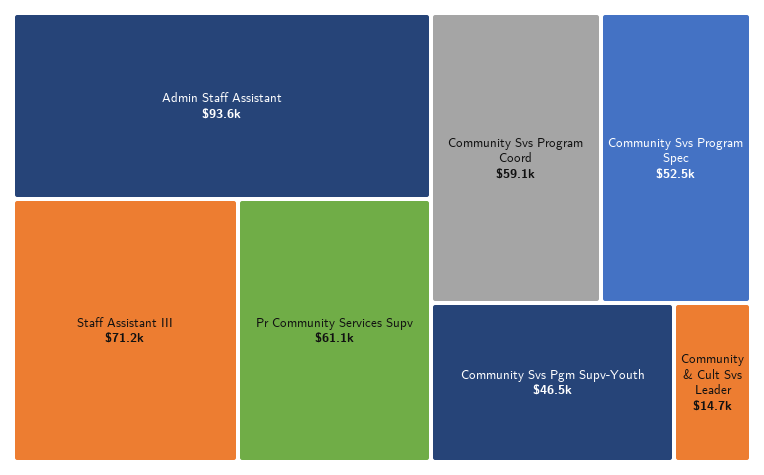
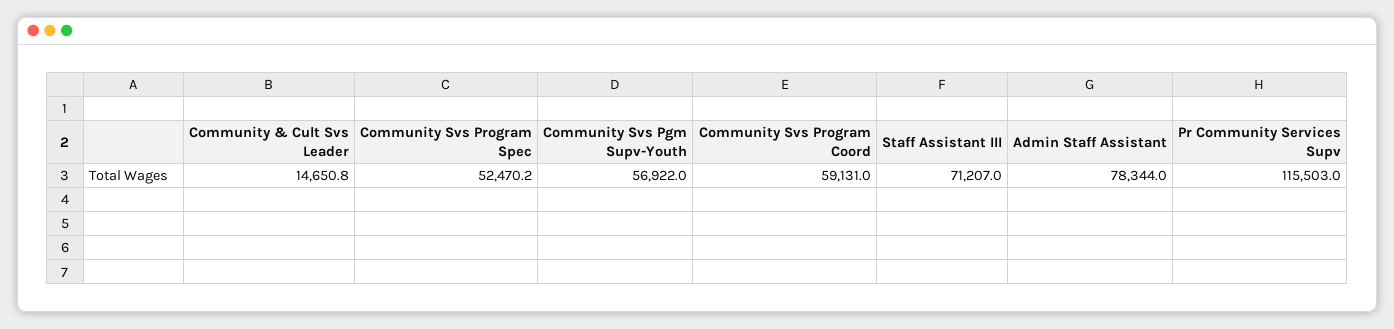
Admin Staff Assistant: 93600 -> 78344
Pr Community Services Supv: 61100 -> 115503
Community Svs Pgm Supv-Youth: 46500 -> 56922

